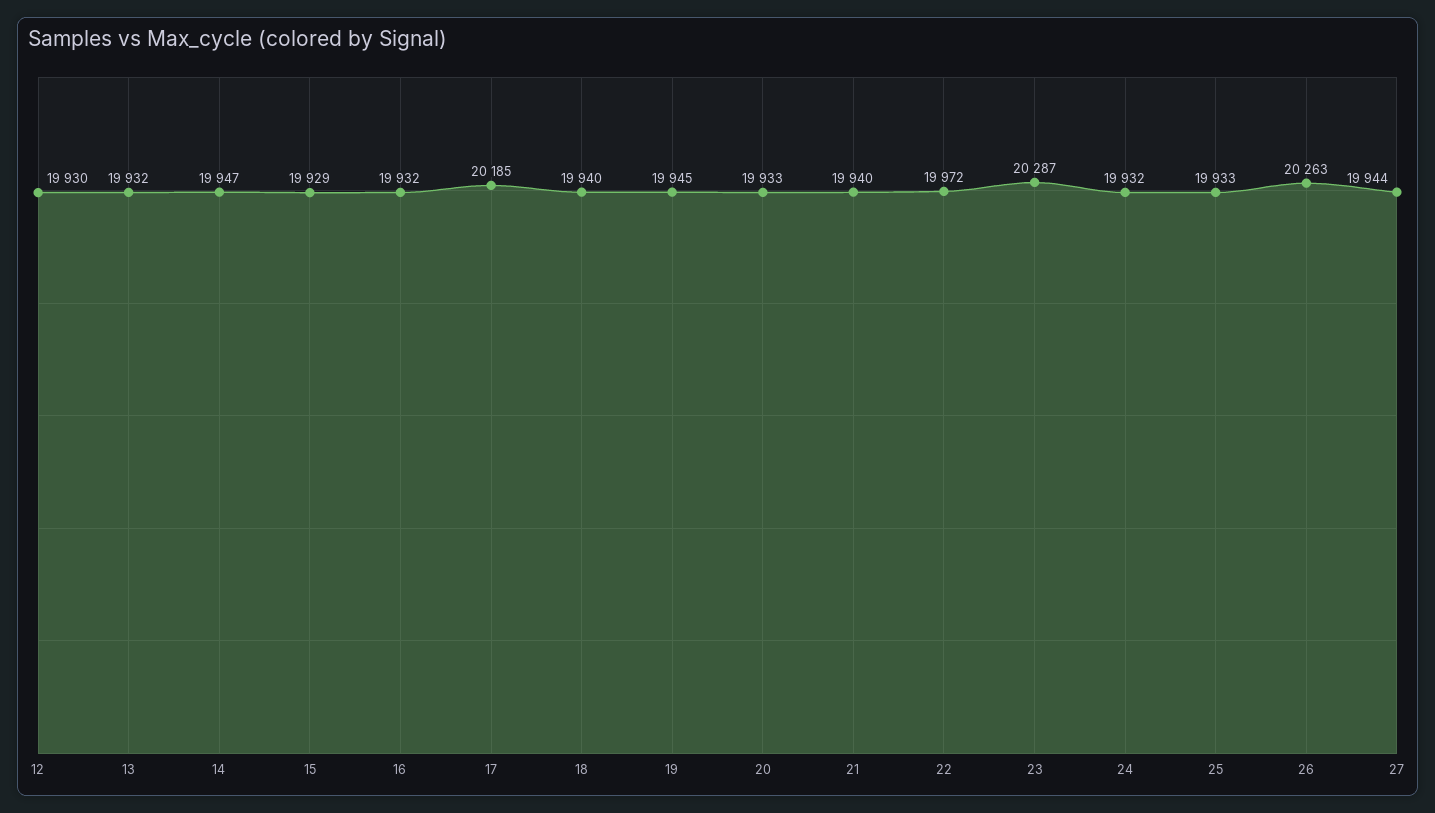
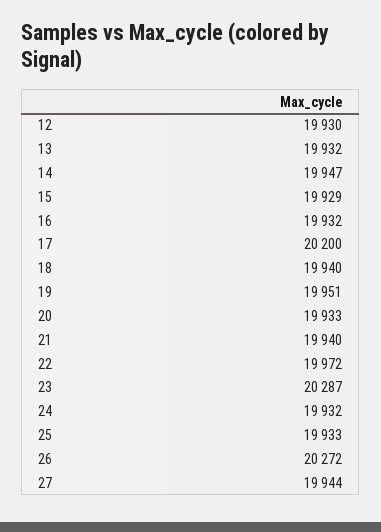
17: 20185 -> 20200
19: 19945 -> 19951
26: 20263 -> 20272

